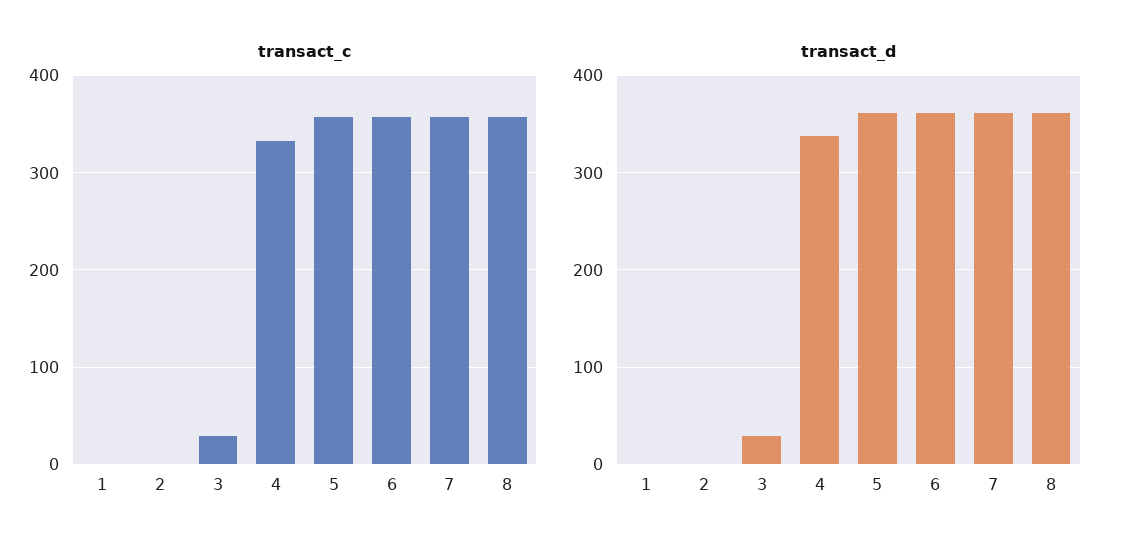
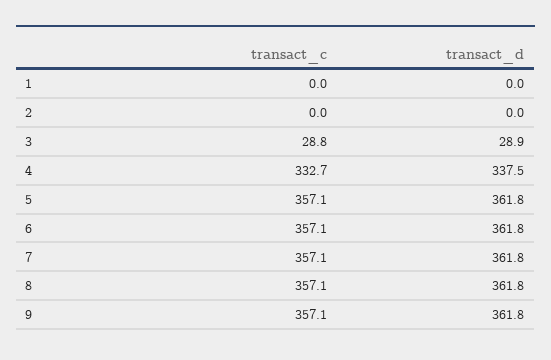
transact_c, 9: none -> 357.1
transact_d, 9: none -> 361.8

